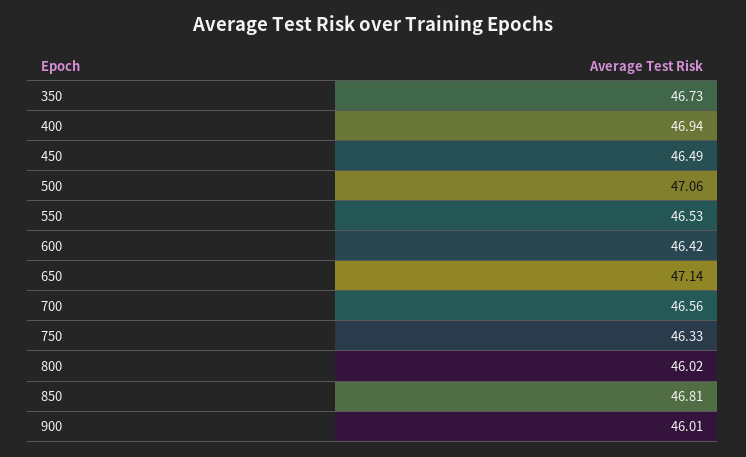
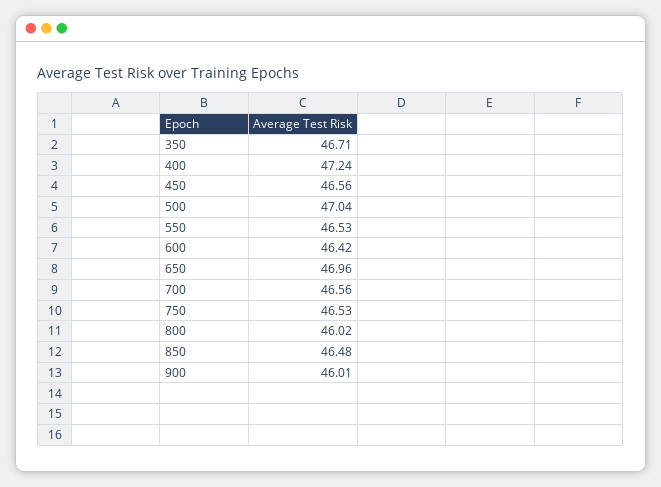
350: 46.73 -> 46.71
400: 46.94 -> 47.24
450: 46.49 -> 46.56
500: 47.06 -> 47.04
650: 47.14 -> 46.96
750: 46.33 -> 46.53
850: 46.81 -> 46.48

